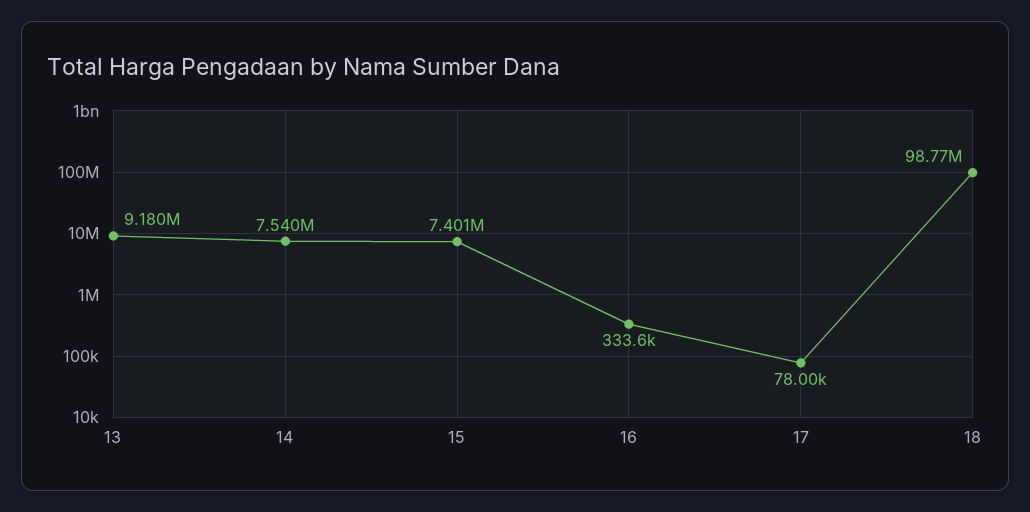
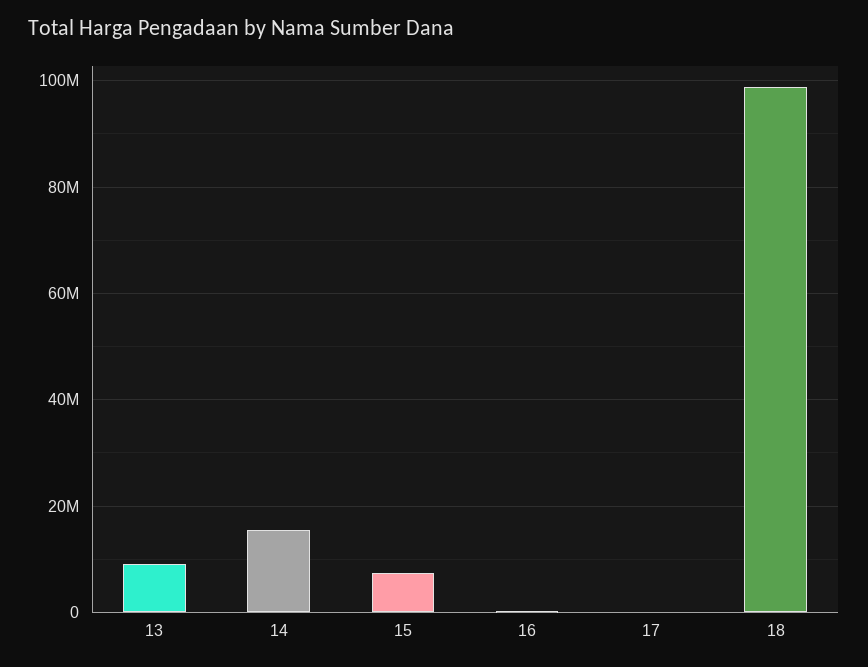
14: 7540000 -> 16000000

